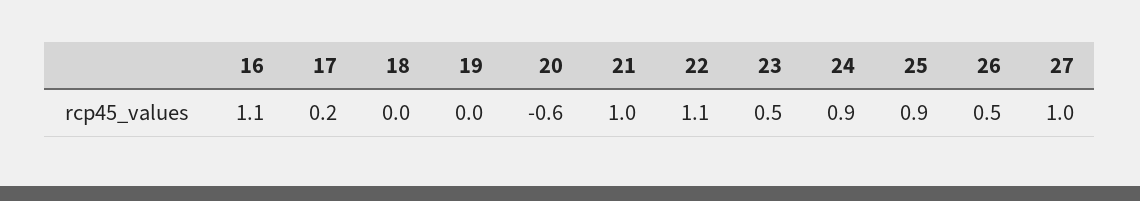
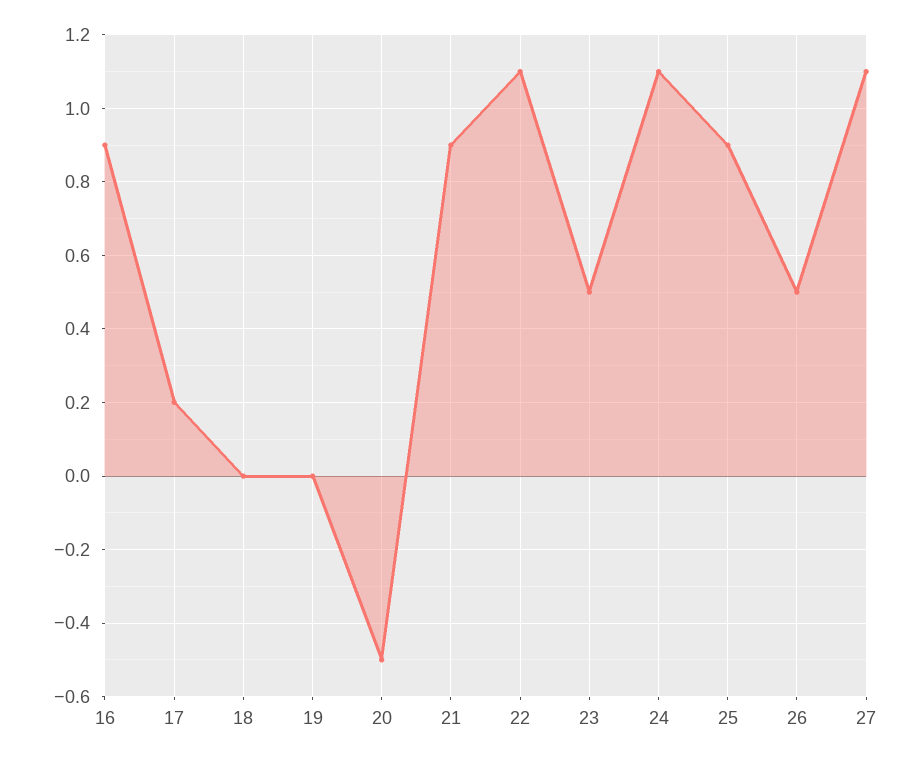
16: 1.1 -> 0.9
20: -0.6 -> -0.5
21: 1 -> 0.9
24: 0.9 -> 1.1
27: 1 -> 1.1

